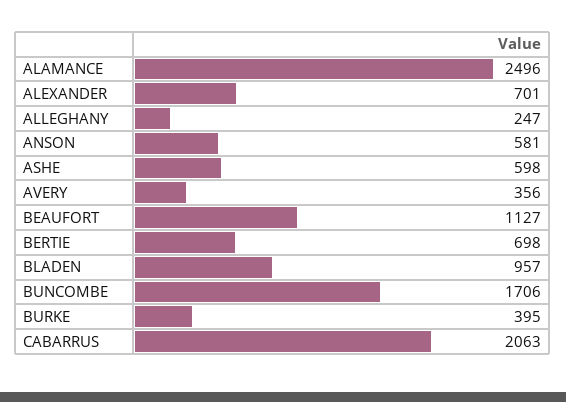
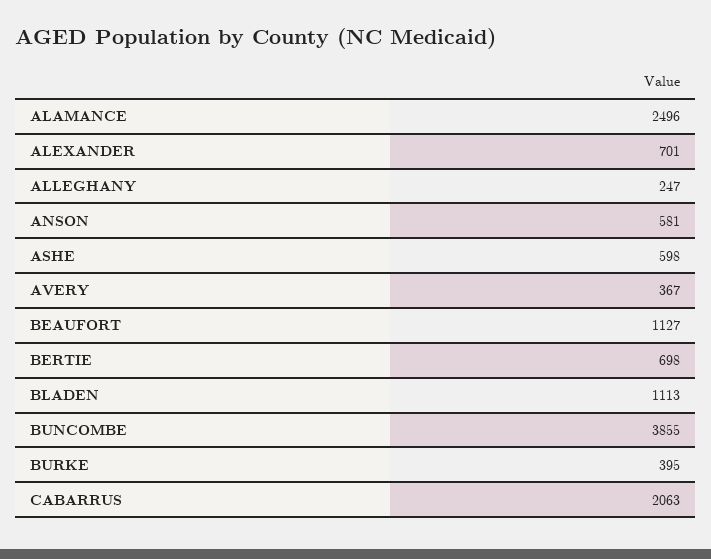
AVERY: 356 -> 367
BLADEN: 957 -> 1113
BUNCOMBE: 1706 -> 3855

